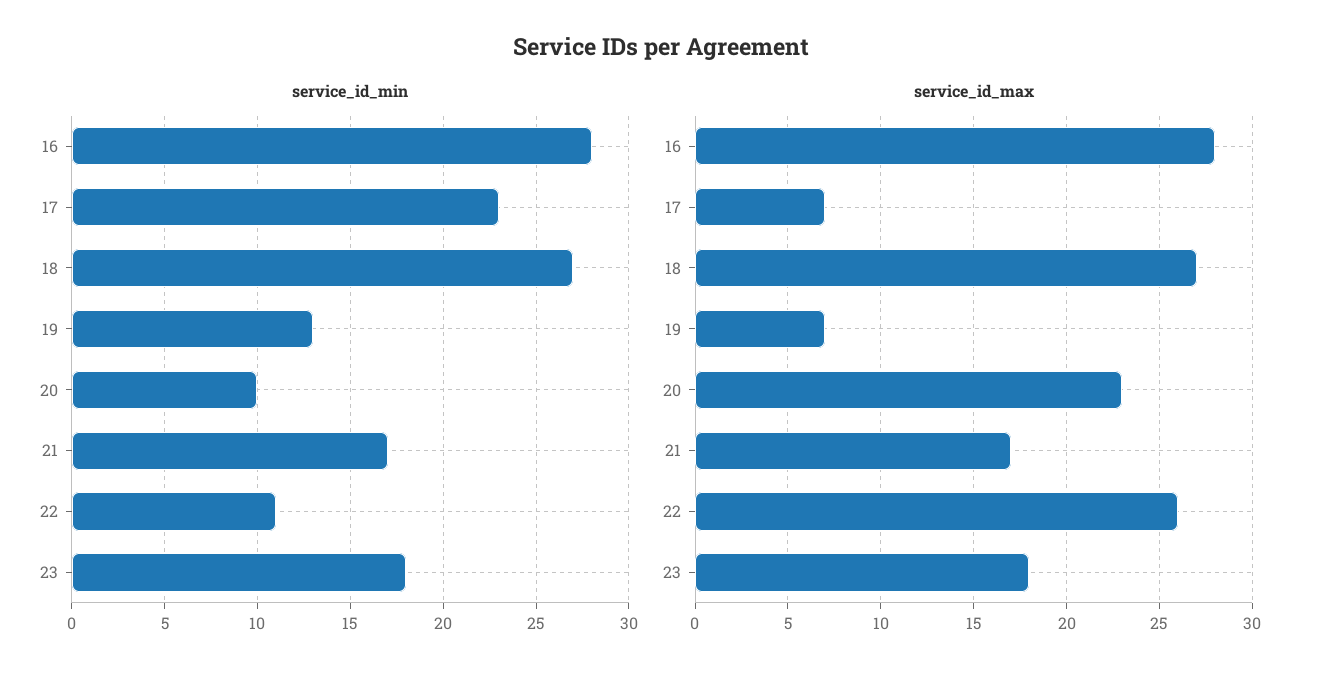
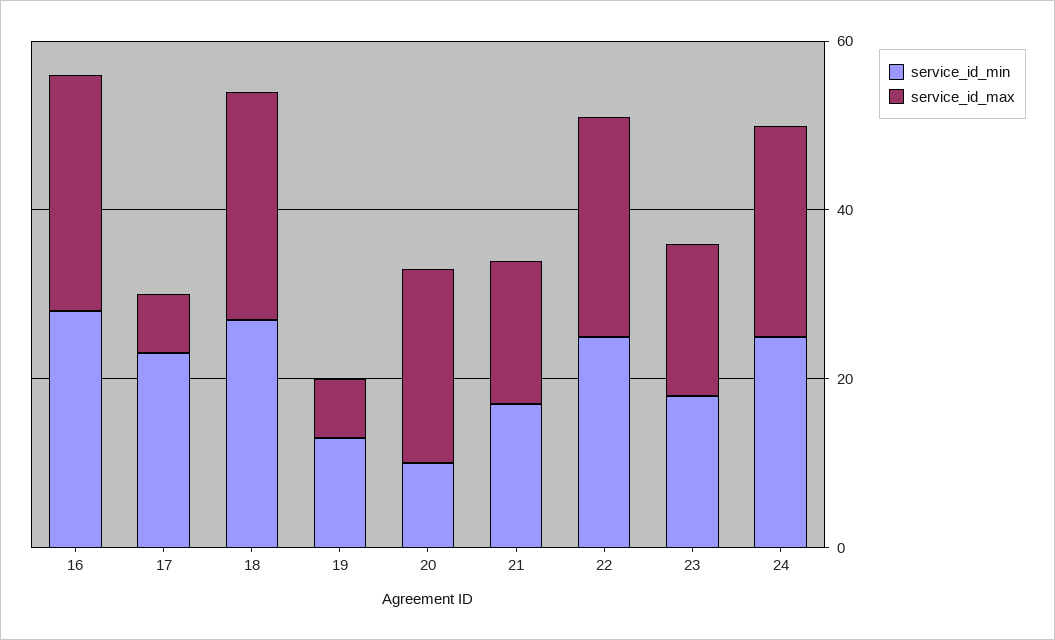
service_id_min, 22: 11 -> 25
service_id_min, 24: none -> 25
service_id_max, 24: none -> 25

